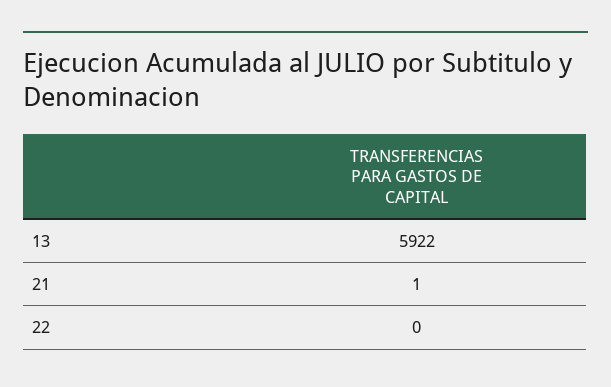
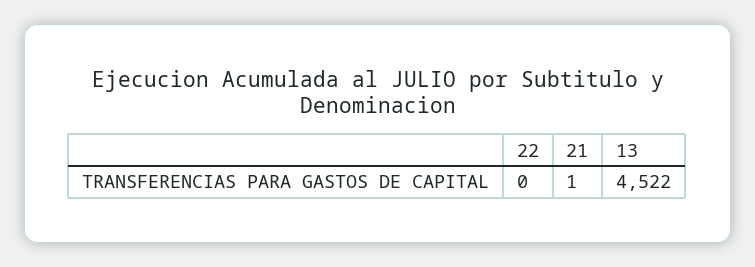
13: 5922 -> 4522

